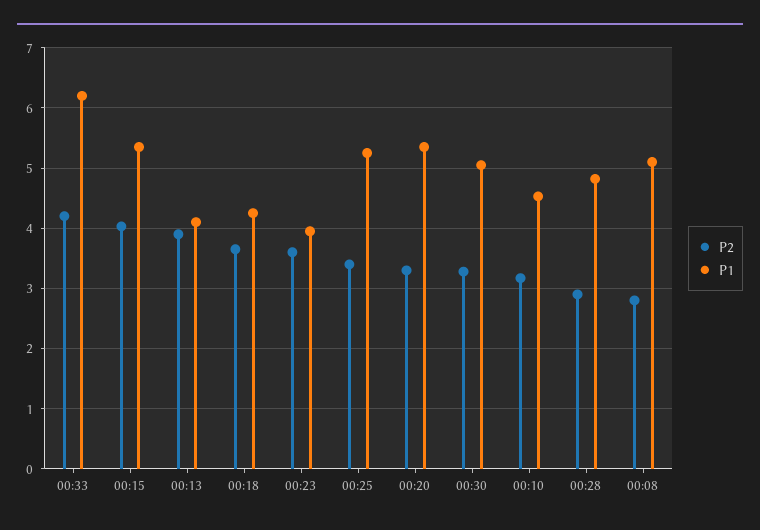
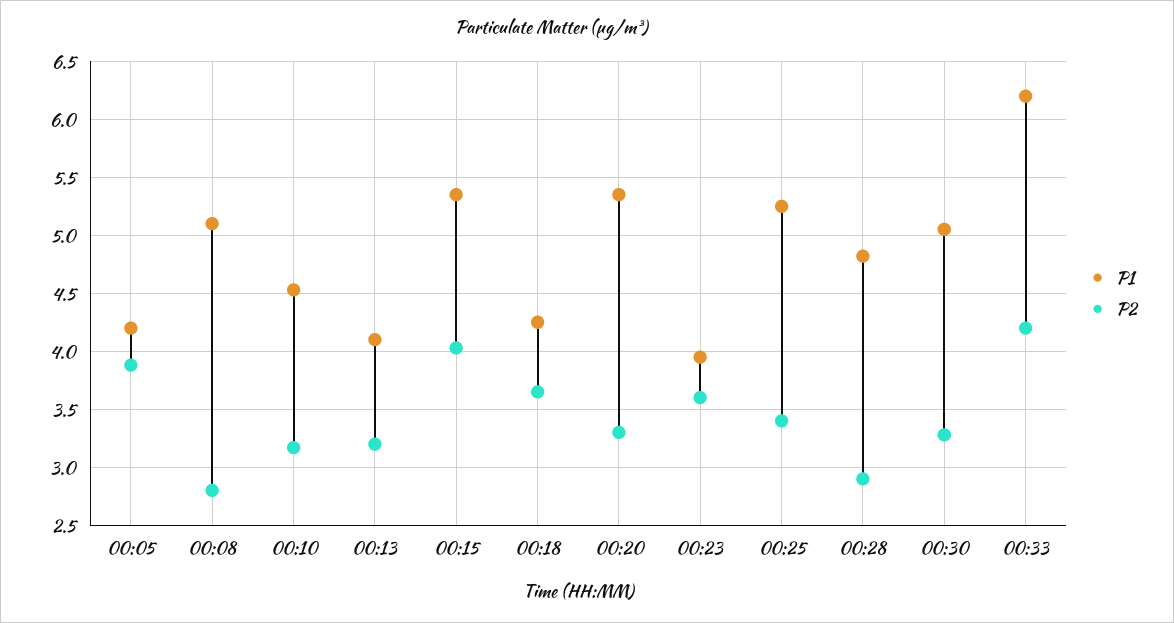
P2, 00:13: 3.9 -> 3.2
P1, 00:05: none -> 4.2
P2, 00:05: none -> 3.9

